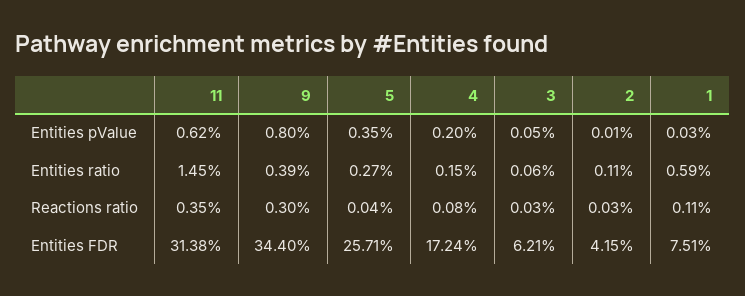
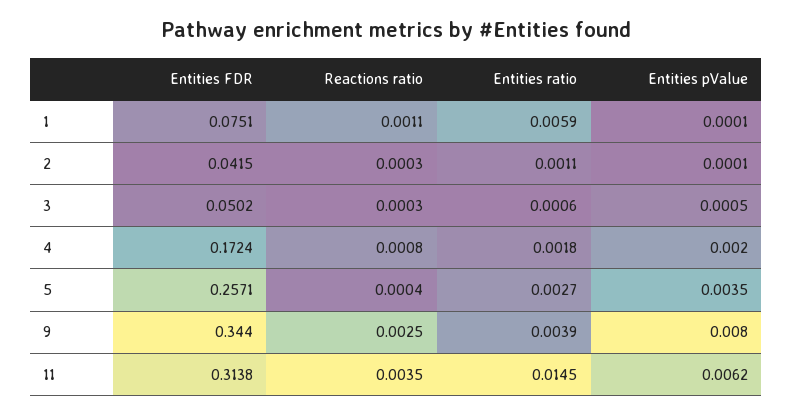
1, Entities pValue: 0.0003 -> 0.0001
4, Entities ratio: 0.0015 -> 0.0018
9, Reactions ratio: 0.003 -> 0.0025
3, Entities FDR: 0.0621 -> 0.0502

